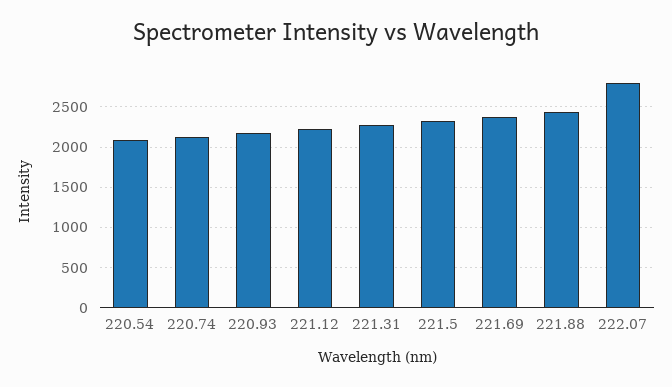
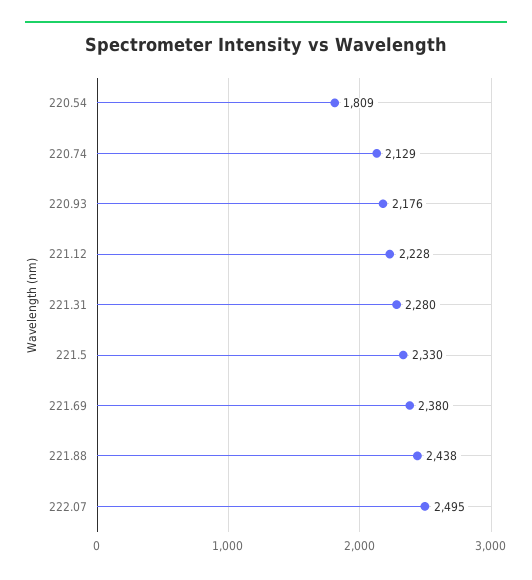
220.54: 2100 -> 1809
222.07: 2800 -> 2495

